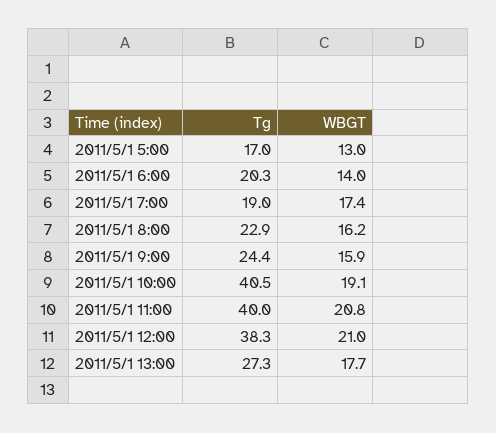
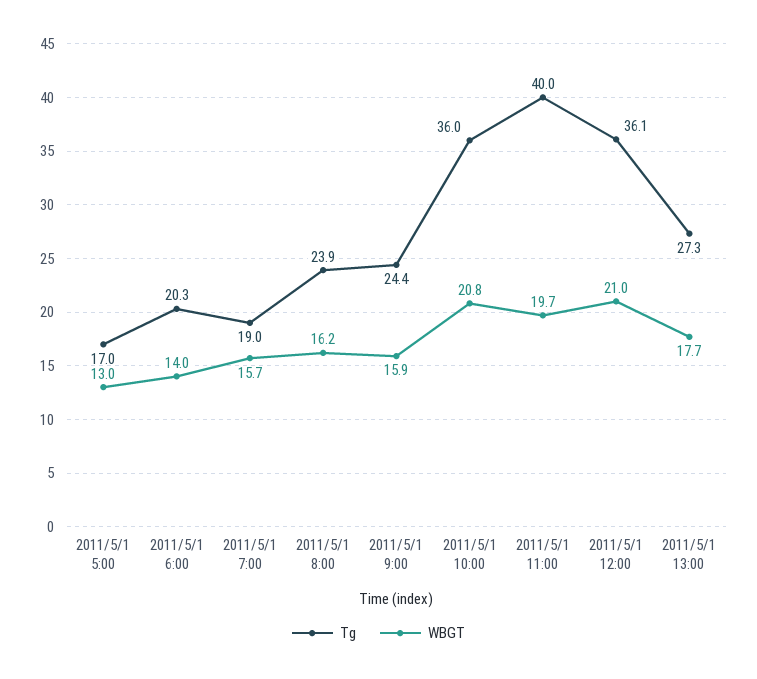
WBGT, 2011/5/1 7:00: 17.4 -> 15.7
Tg, 2011/5/1 8:00: 22.9 -> 23.9
Tg, 2011/5/1 10:00: 40.5 -> 36
WBGT, 2011/5/1 10:00: 19.1 -> 20.8
WBGT, 2011/5/1 11:00: 20.8 -> 19.7
Tg, 2011/5/1 12:00: 38.3 -> 36.1

